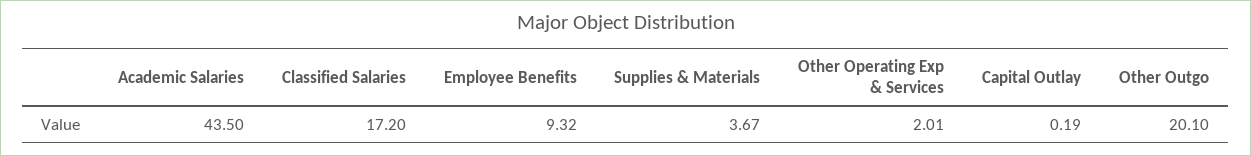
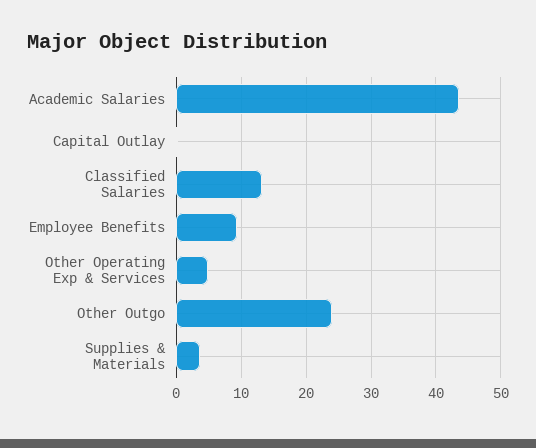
Classified Salaries: 17.2 -> 13
Other Operating Exp & Services: 2.01 -> 5
Other Outgo: 20.1 -> 24

